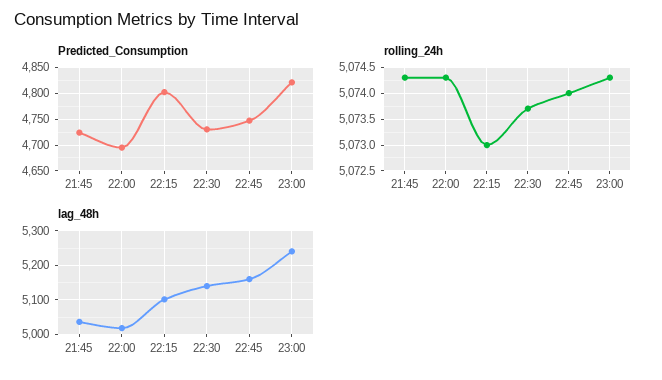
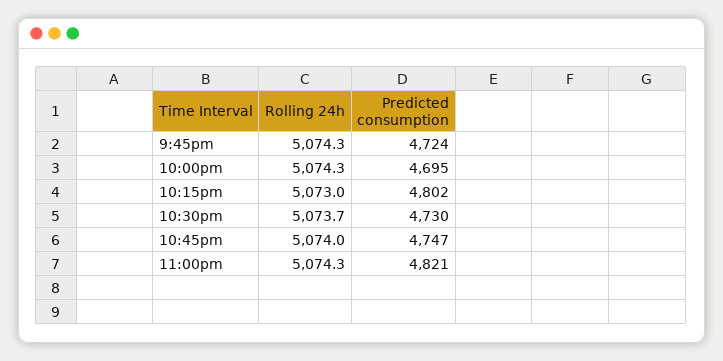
lag_48h, 21:45: 5040 -> none
lag_48h, 22:00: 5020 -> none
lag_48h, 22:15: 5100 -> none
lag_48h, 22:30: 5140 -> none
lag_48h, 22:45: 5160 -> none
lag_48h, 23:00: 5240 -> none

